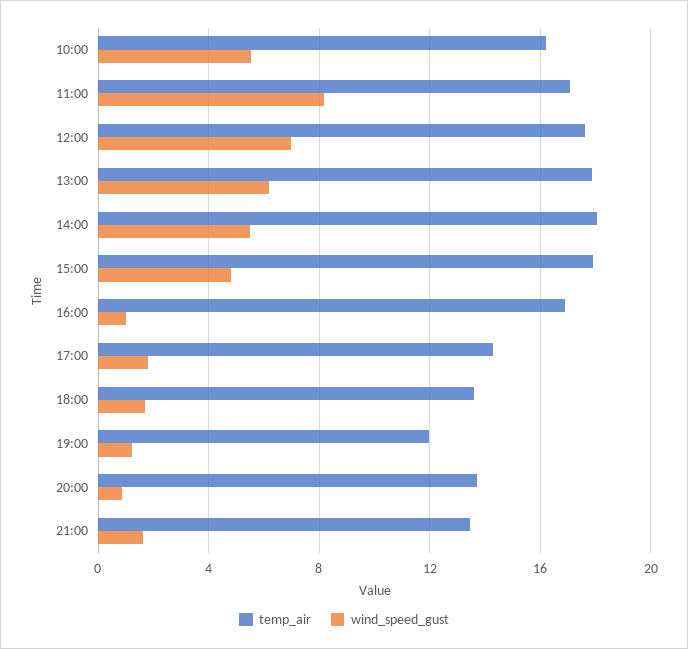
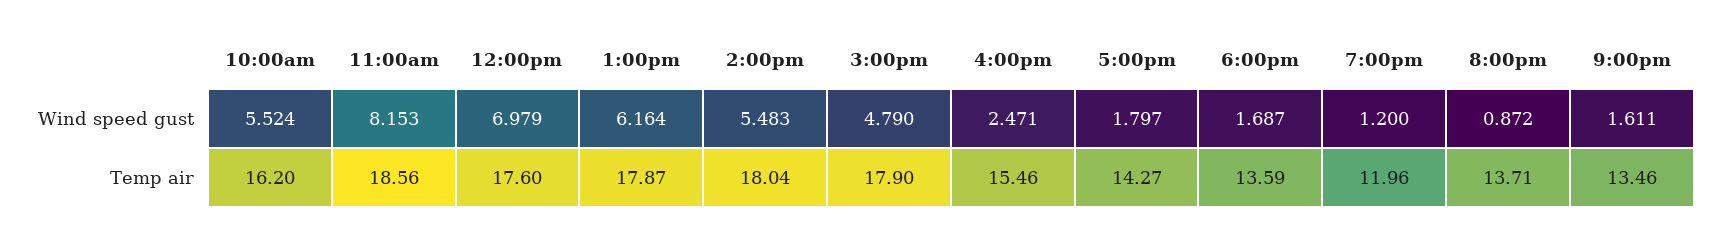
temp_air, 11:00: 17 -> 18.56
temp_air, 16:00: 17 -> 15.46
wind_speed_gust, 16:00: 1 -> 2.471

